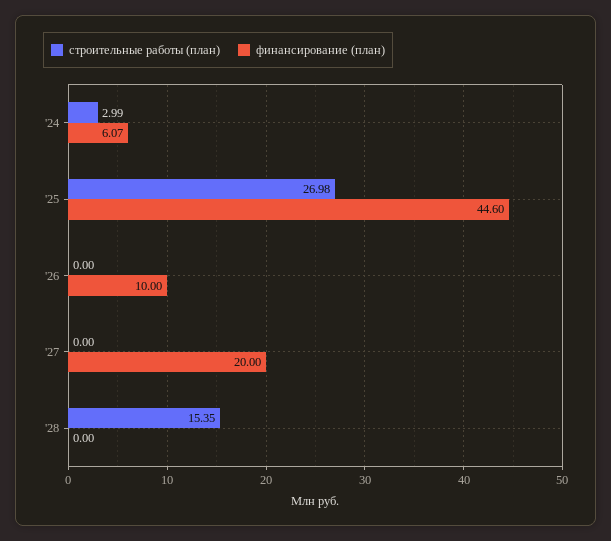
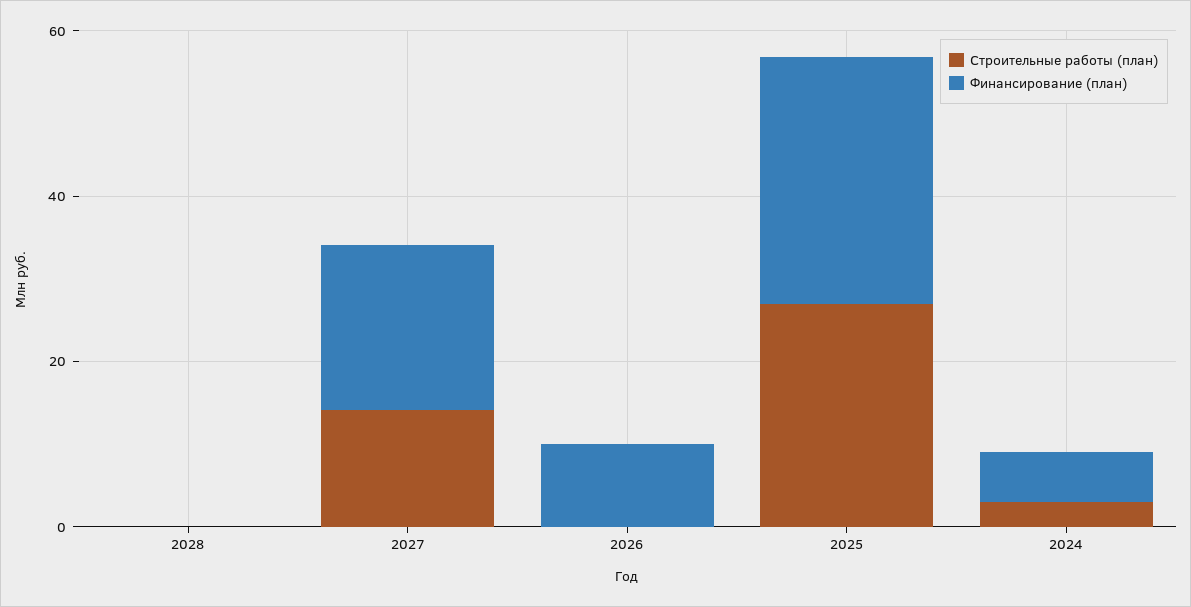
финансирование (план), '25: 44.6 -> 30
строительные работы (план), '27: 0 -> 15
строительные работы (план), '28: 15.35 -> 0

